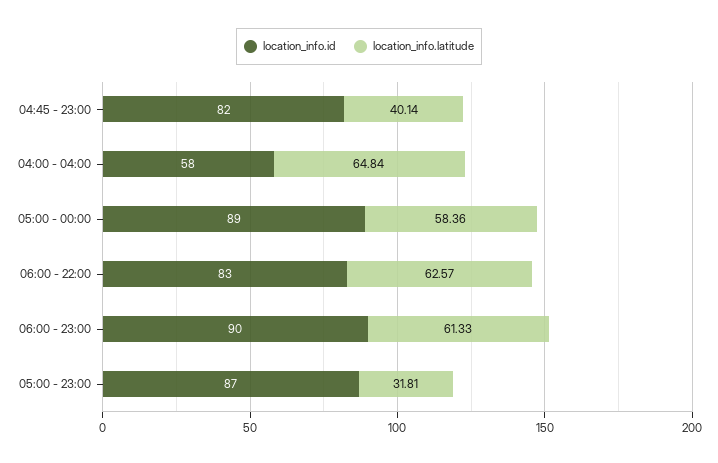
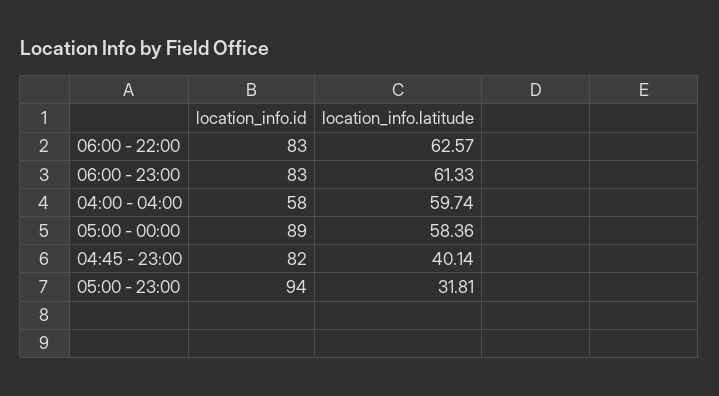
location_info.latitude, 04:00 - 04:00: 64.84 -> 59.74
location_info.id, 06:00 - 23:00: 90 -> 83
location_info.id, 05:00 - 23:00: 87 -> 94

